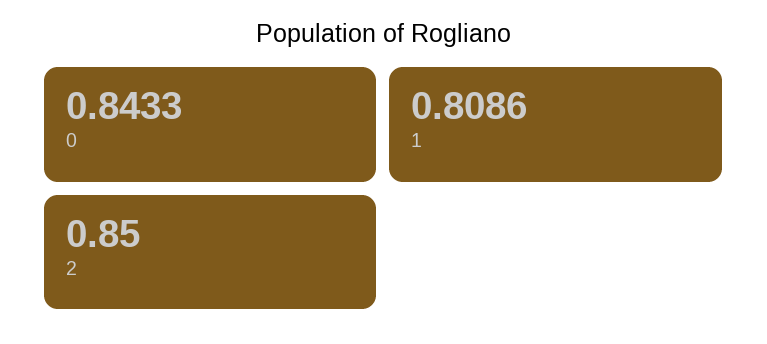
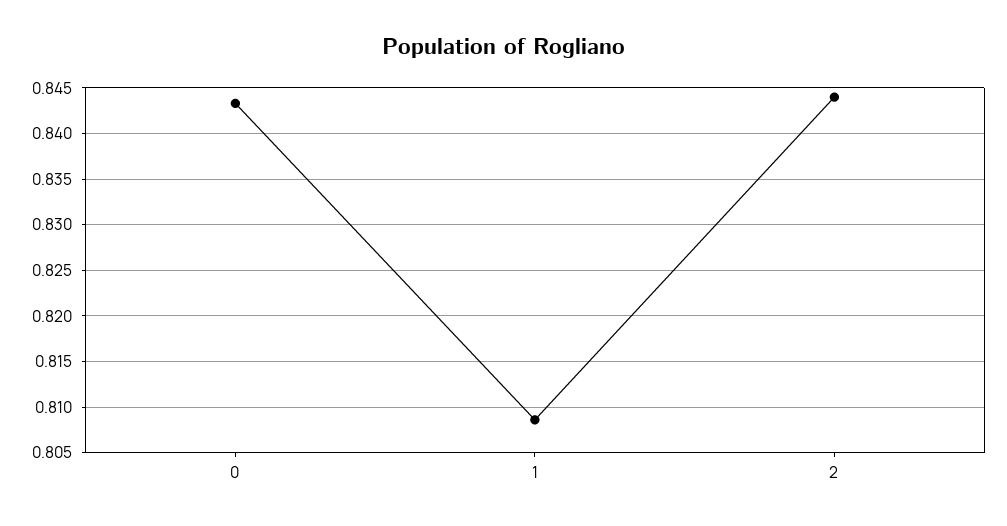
2: 0.85 -> 0.844

